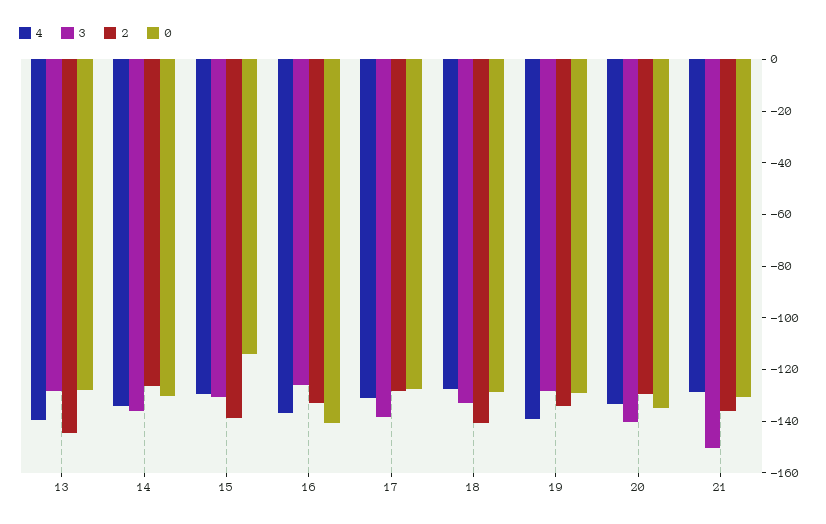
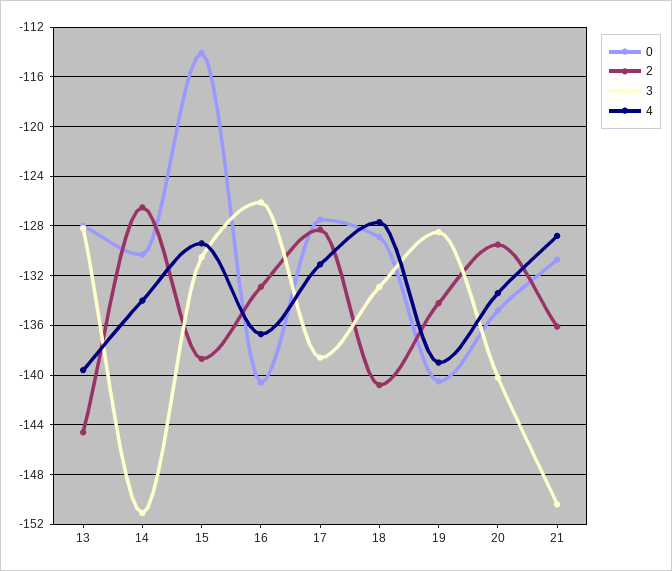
3, 14: -135 -> -151
0, 19: -130 -> -140.5

